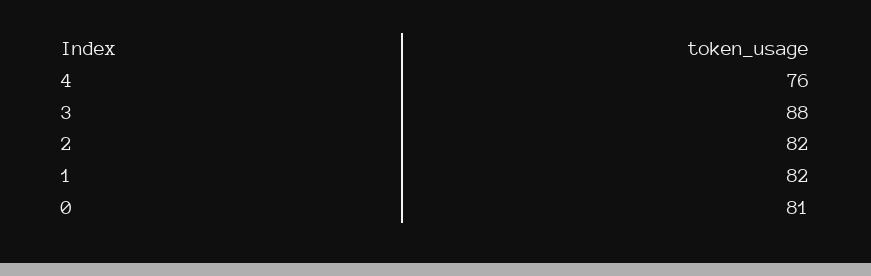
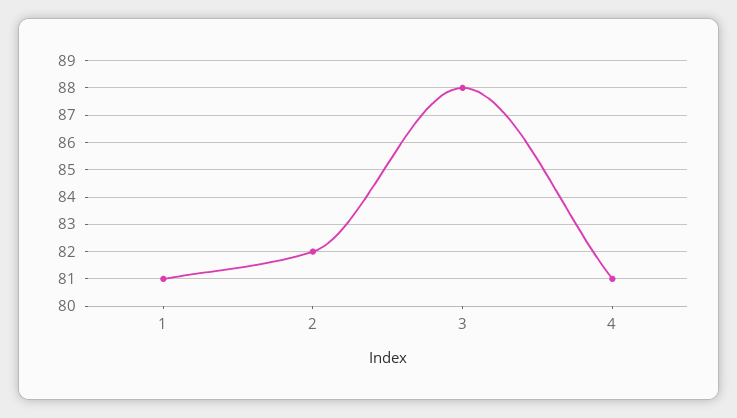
4: 76 -> 81
1: 82 -> 81
0: 81 -> none

